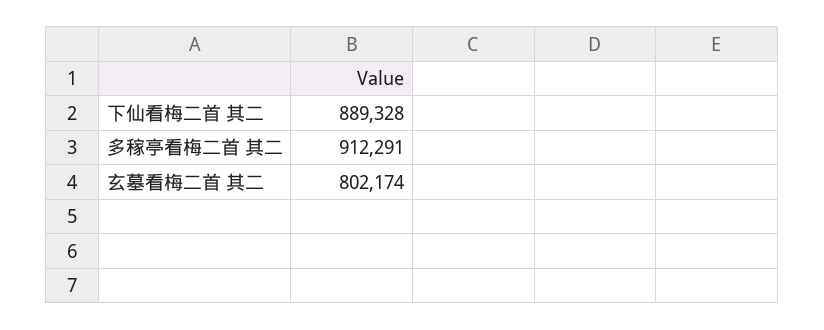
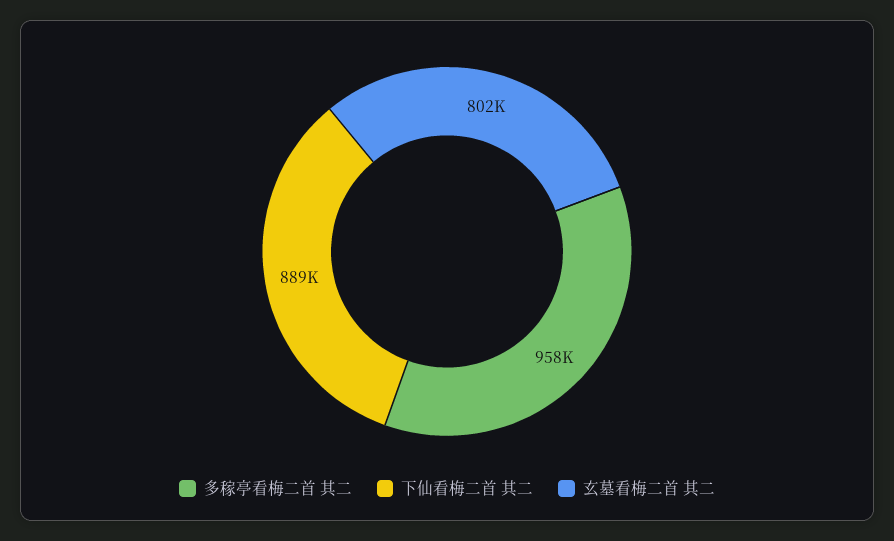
多稼亭看梅二首 其二: 912291 -> 958000

